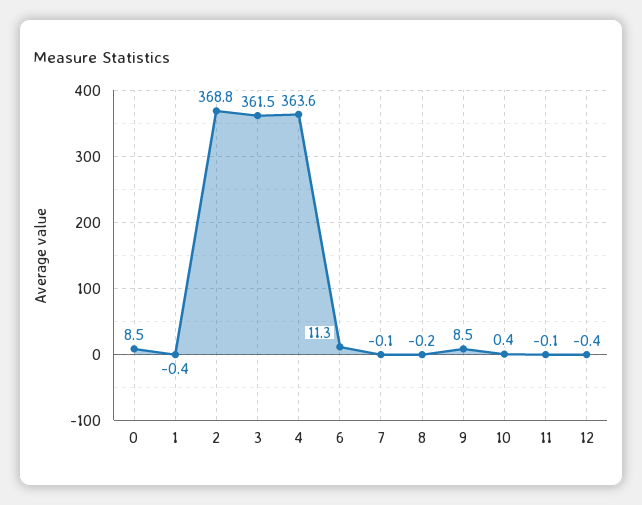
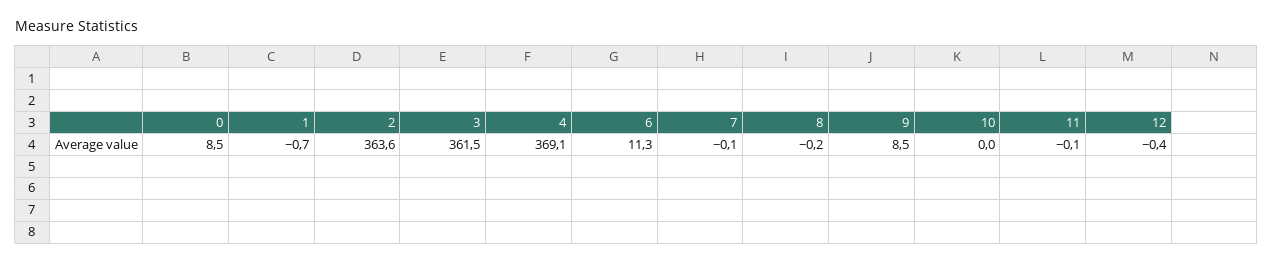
1: -0.4 -> -0.7
2: 368.8 -> 363.6
4: 363.6 -> 369.1
10: 0.4 -> 0

